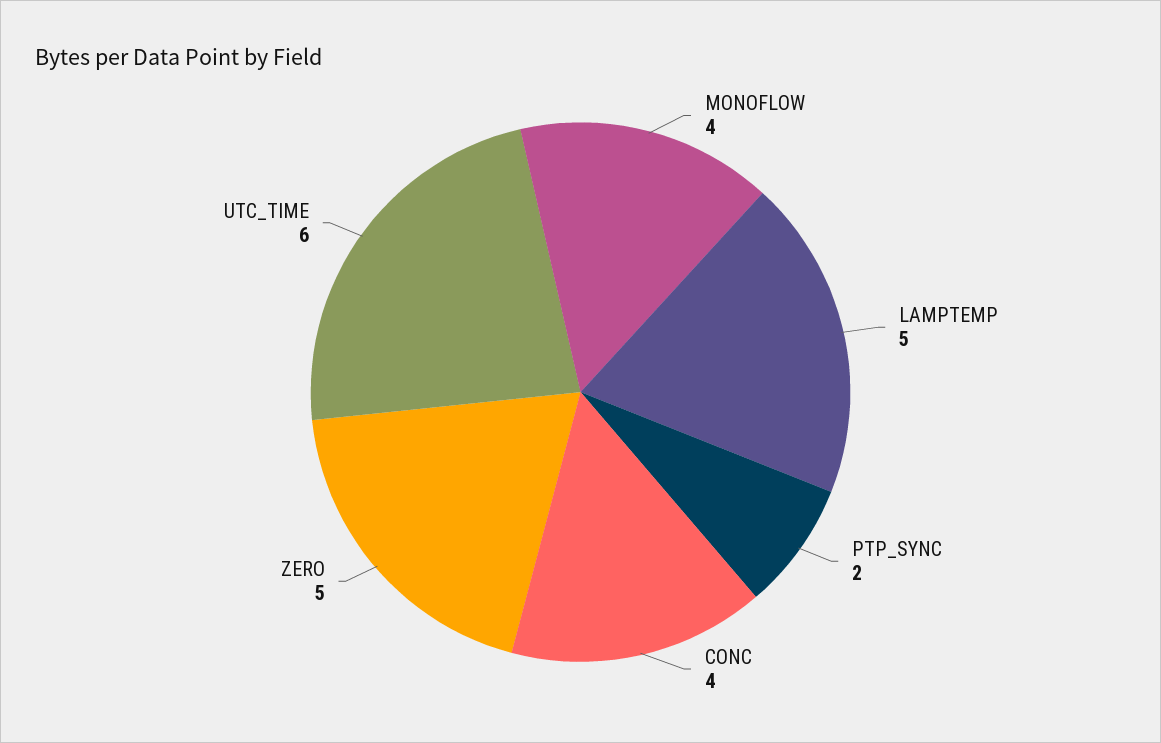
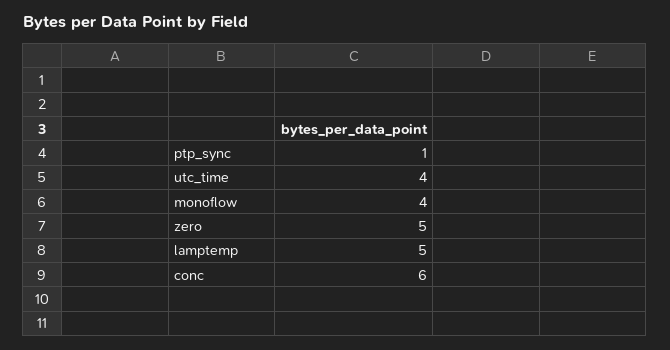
PTP_SYNC: 2 -> 1
CONC: 4 -> 6
UTC_TIME: 6 -> 4

